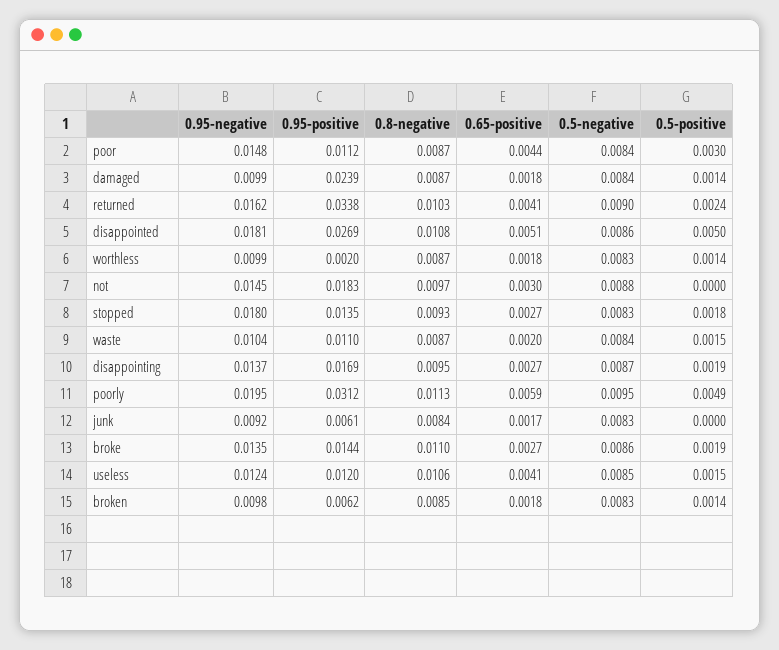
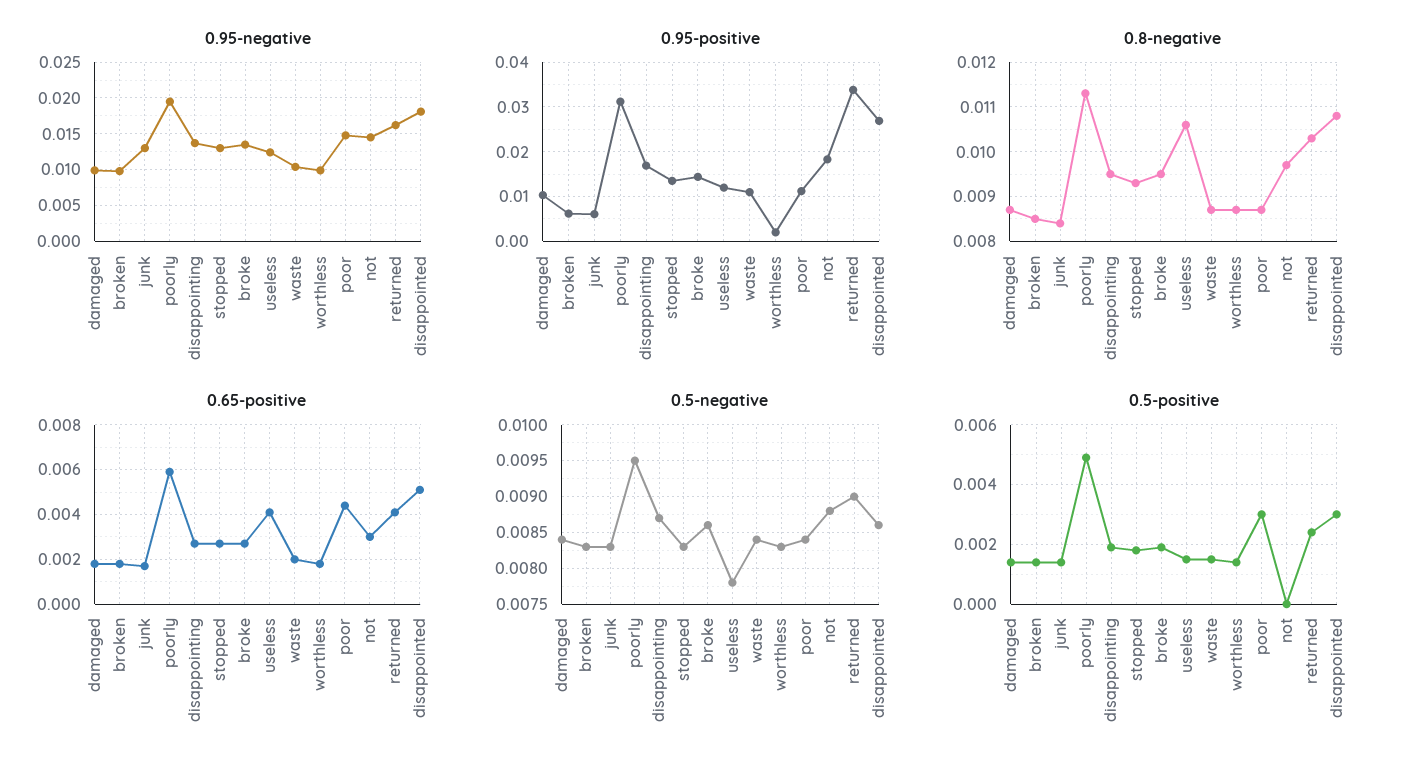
0.95-positive, damaged: 0.0239 -> 0.01
0.5-positive, disappointed: 0.005 -> 0.003
0.95-negative, stopped: 0.018 -> 0.013
0.95-negative, junk: 0.0092 -> 0.013
0.5-positive, junk: 0 -> 0.0015
0.8-negative, broke: 0.011 -> 0.0095
0.5-negative, useless: 0.0085 -> 0.0078

